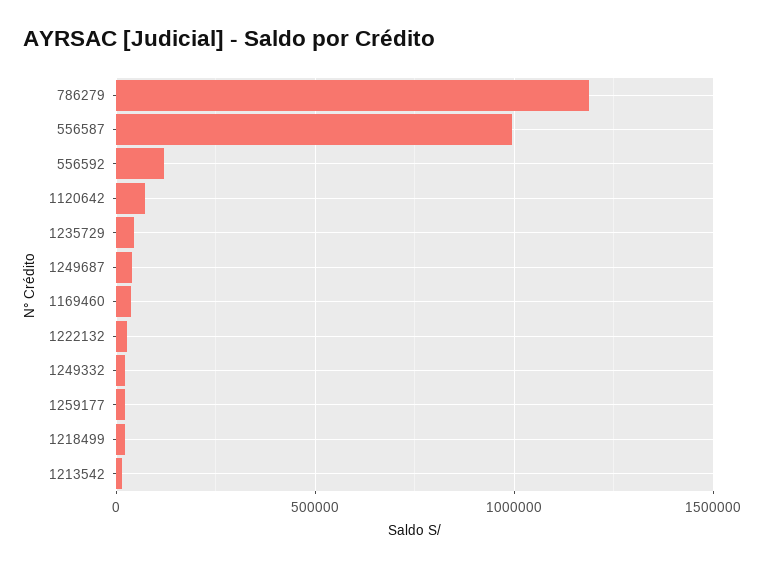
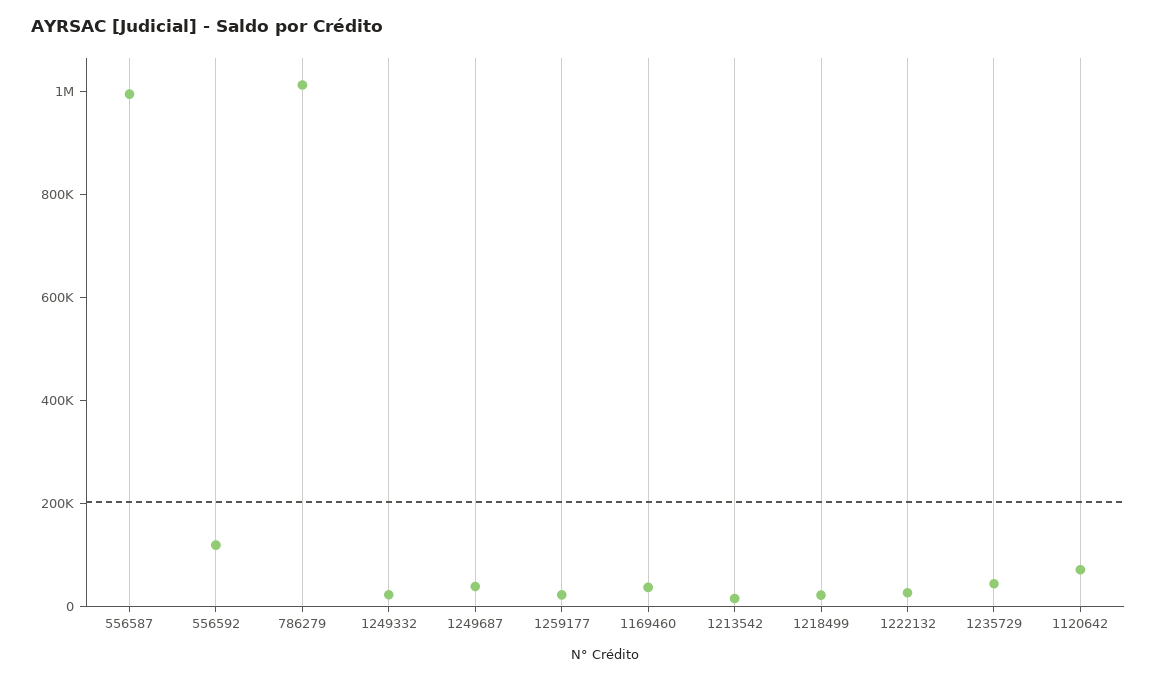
786279: 1200000 -> 1000000

